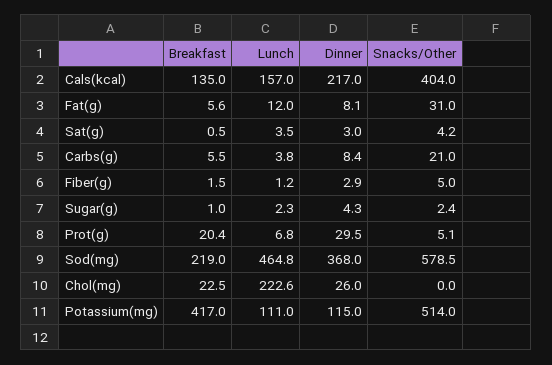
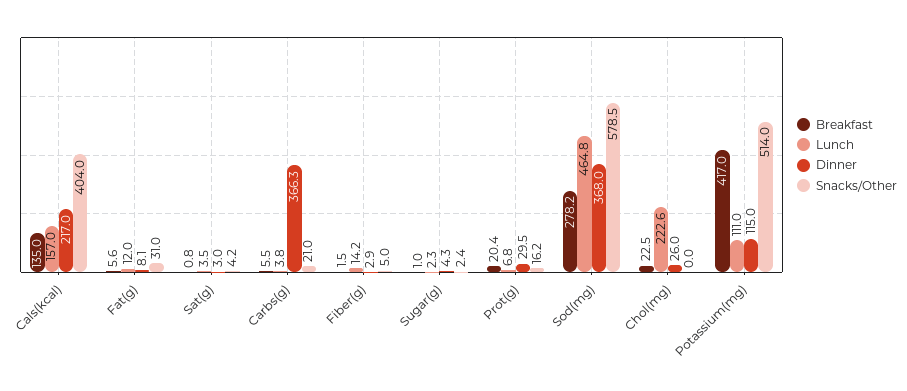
Breakfast, Sat(g): 0.5 -> 0.8
Dinner, Carbs(g): 8.4 -> 366.3
Lunch, Fiber(g): 1.2 -> 14.2
Snacks/Other, Prot(g): 5.1 -> 16.2
Breakfast, Sod(mg): 219 -> 278.2

